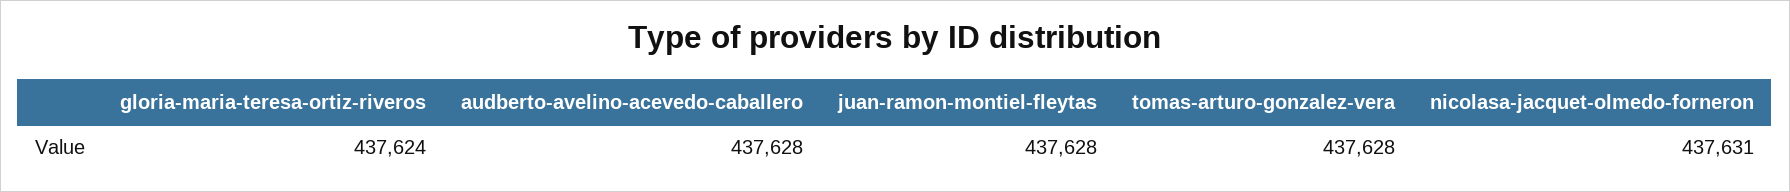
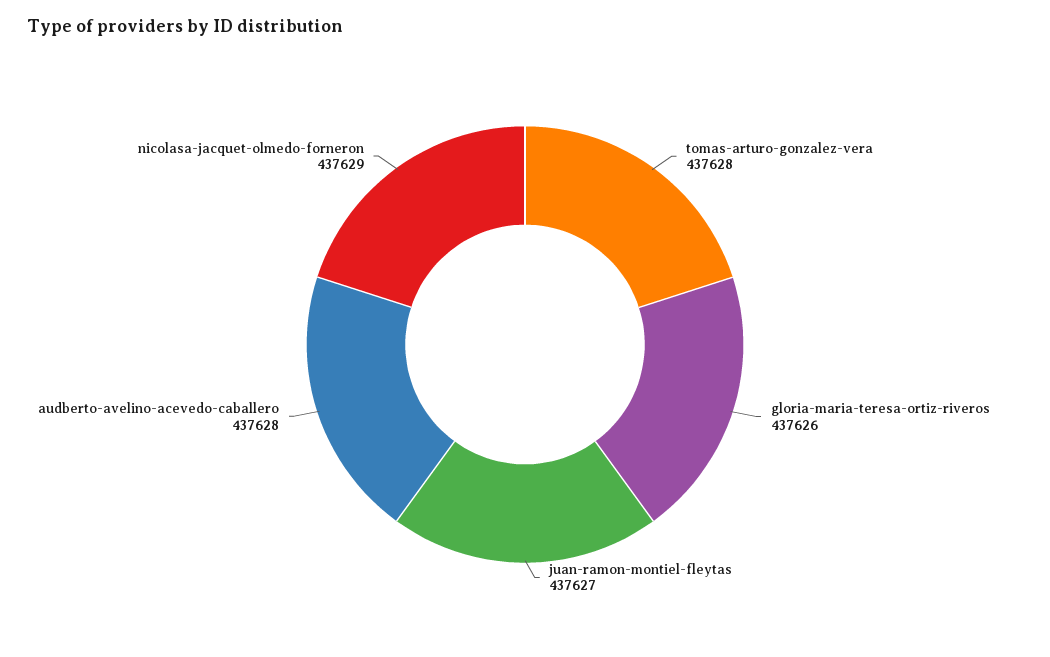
gloria-maria-teresa-ortiz-riveros: 437624 -> 437626
juan-ramon-montiel-fleytas: 437628 -> 437627
nicolasa-jacquet-olmedo-forneron: 437631 -> 437629

